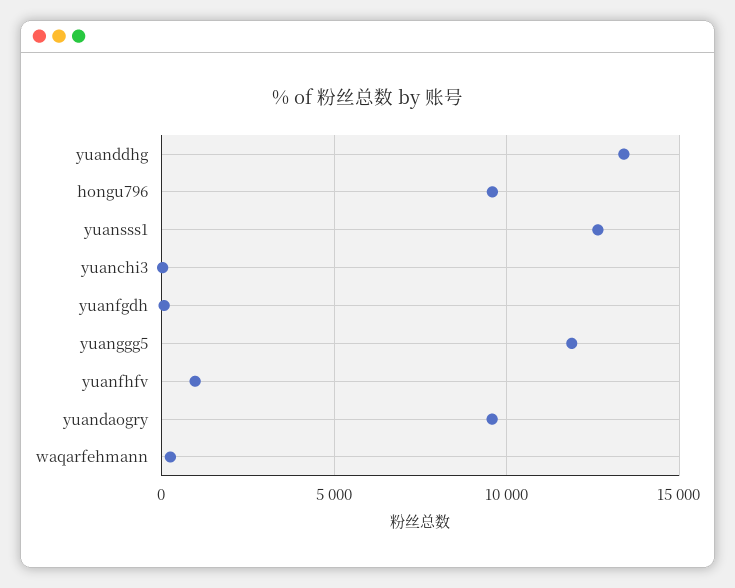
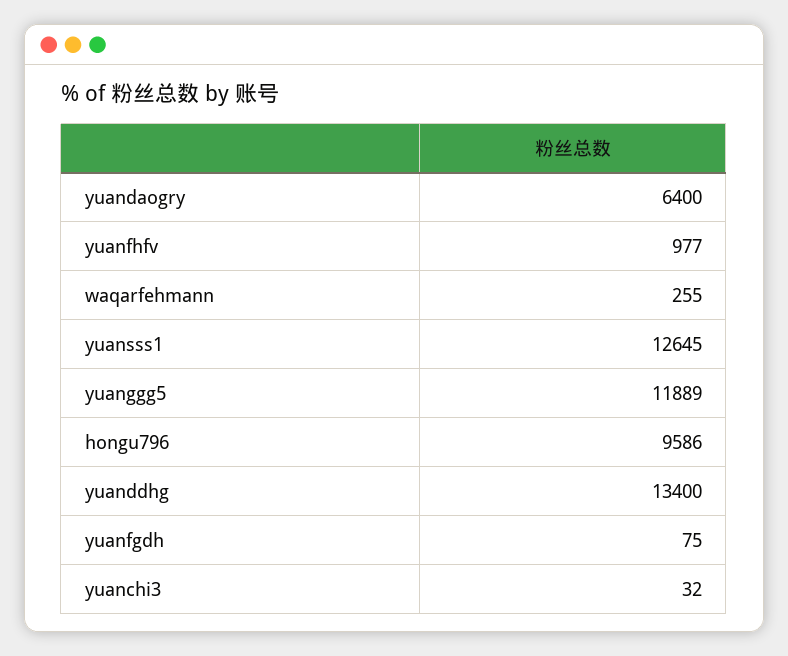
yuandaogry: 9500 -> 6400

